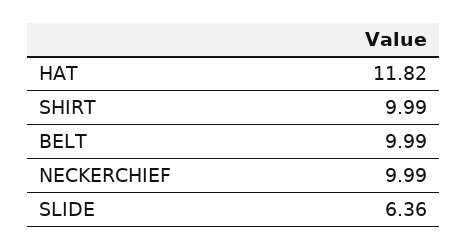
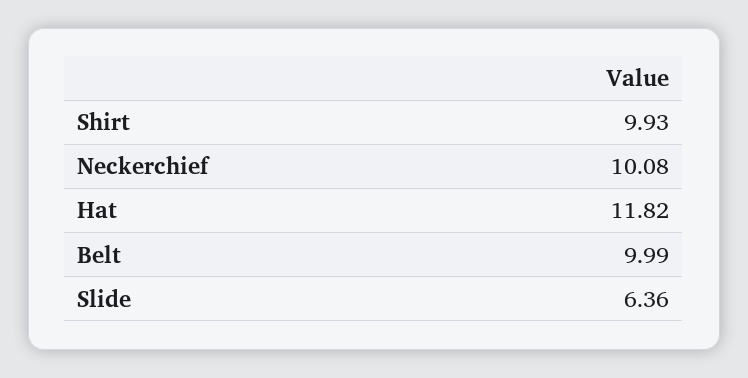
SHIRT: 9.99 -> 9.93
NECKERCHIEF: 9.99 -> 10.08

